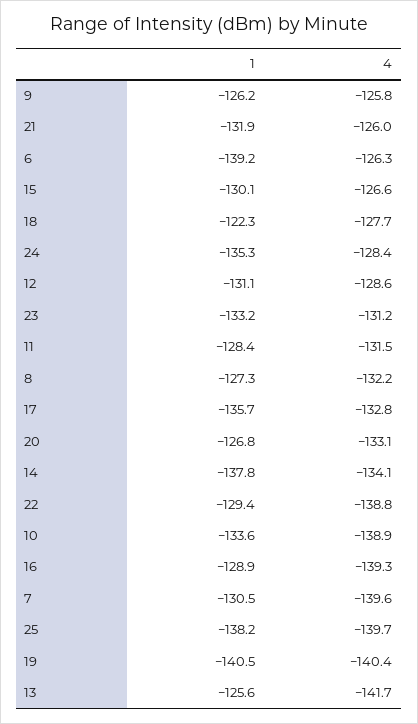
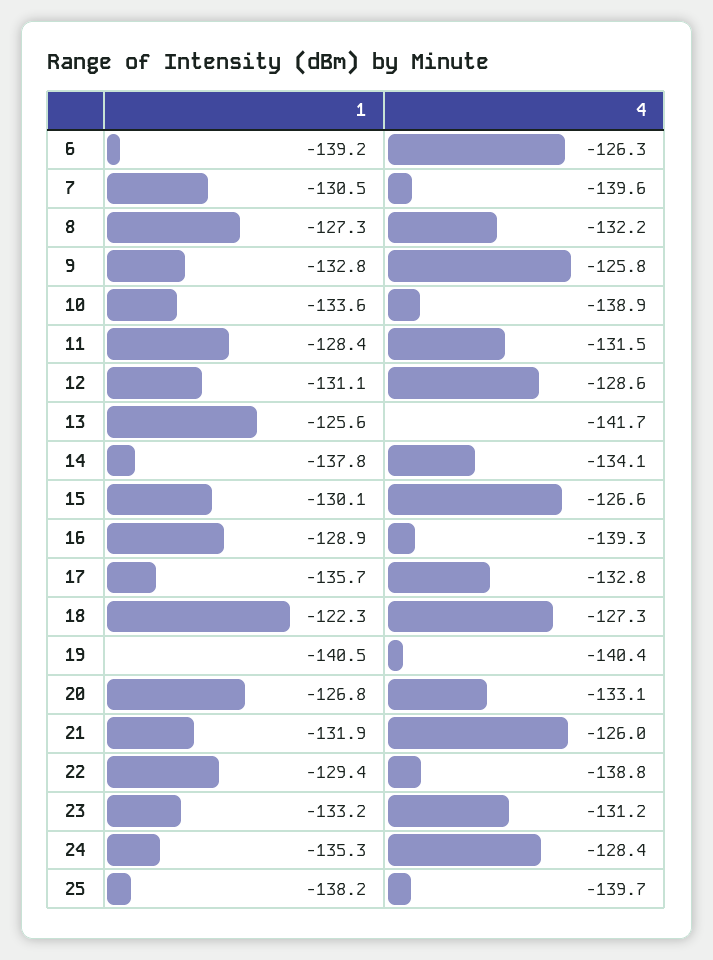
1, 9: -126.2 -> -132.8
4, 18: -127.7 -> -127.3

